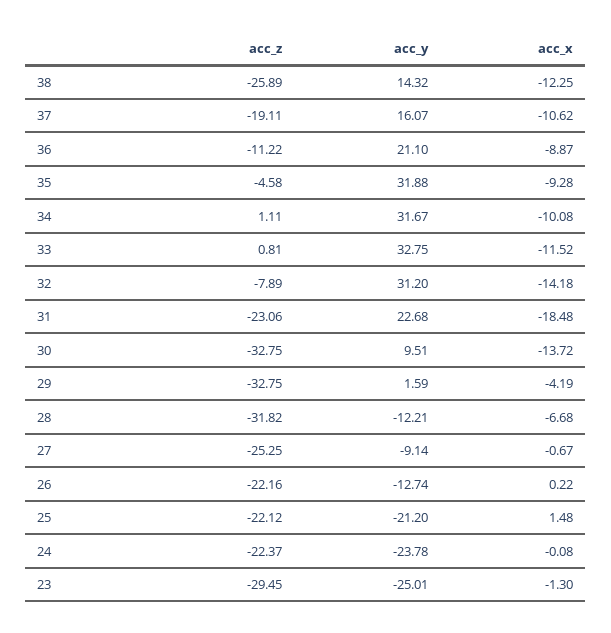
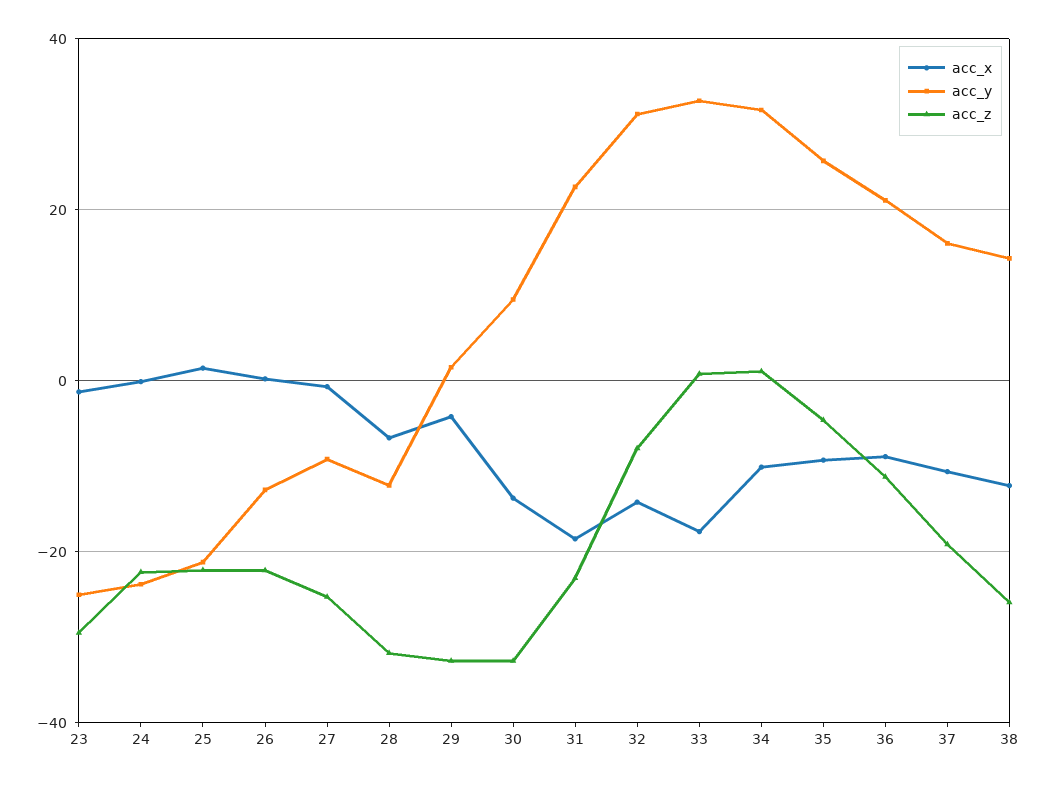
acc_y, 35: 31.88 -> 26
acc_x, 33: -11.52 -> -18

